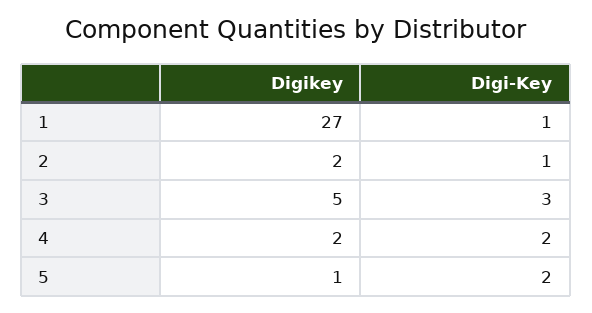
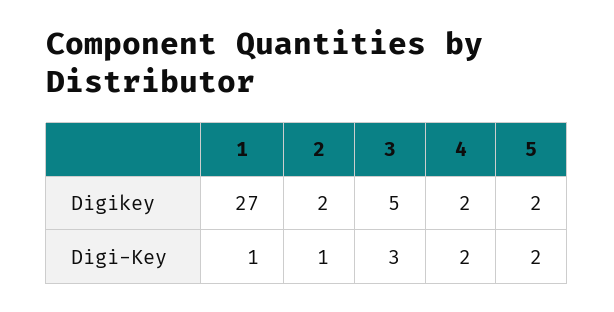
Digikey, 5: 1 -> 2

